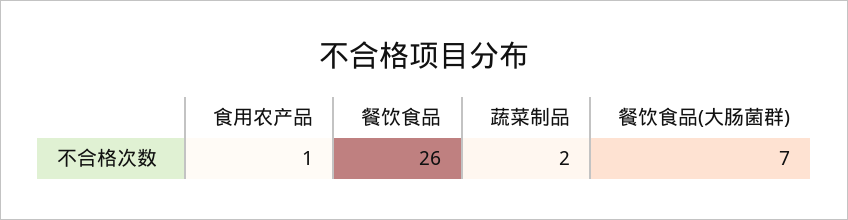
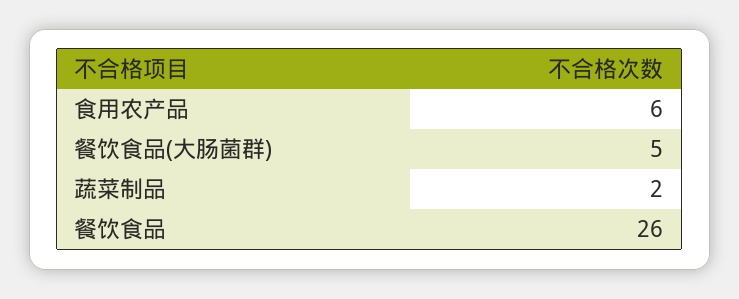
食用农产品: 1 -> 6
餐饮食品(大肠菌群): 7 -> 5

